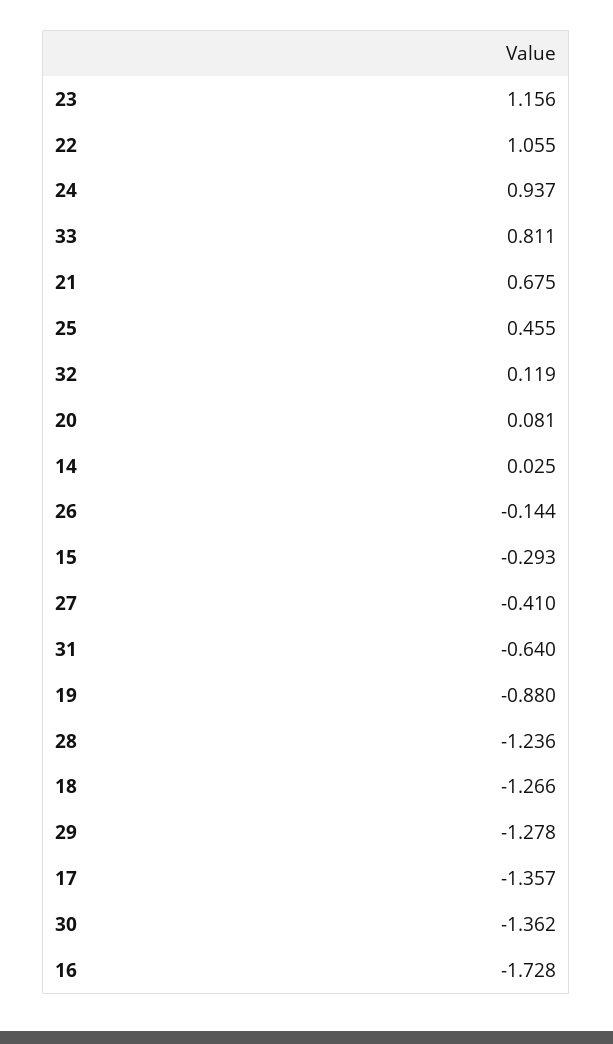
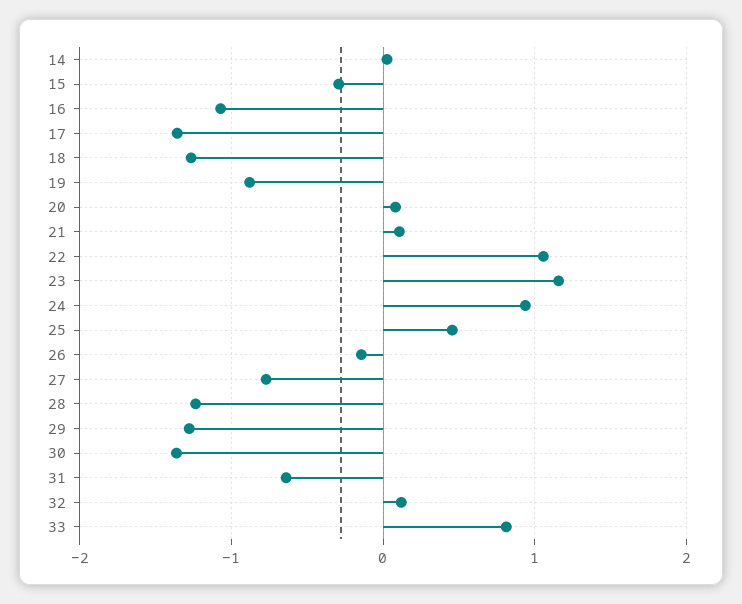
21: 0.675 -> 0.1
27: -0.41 -> -0.8
16: -1.728 -> -1.1

